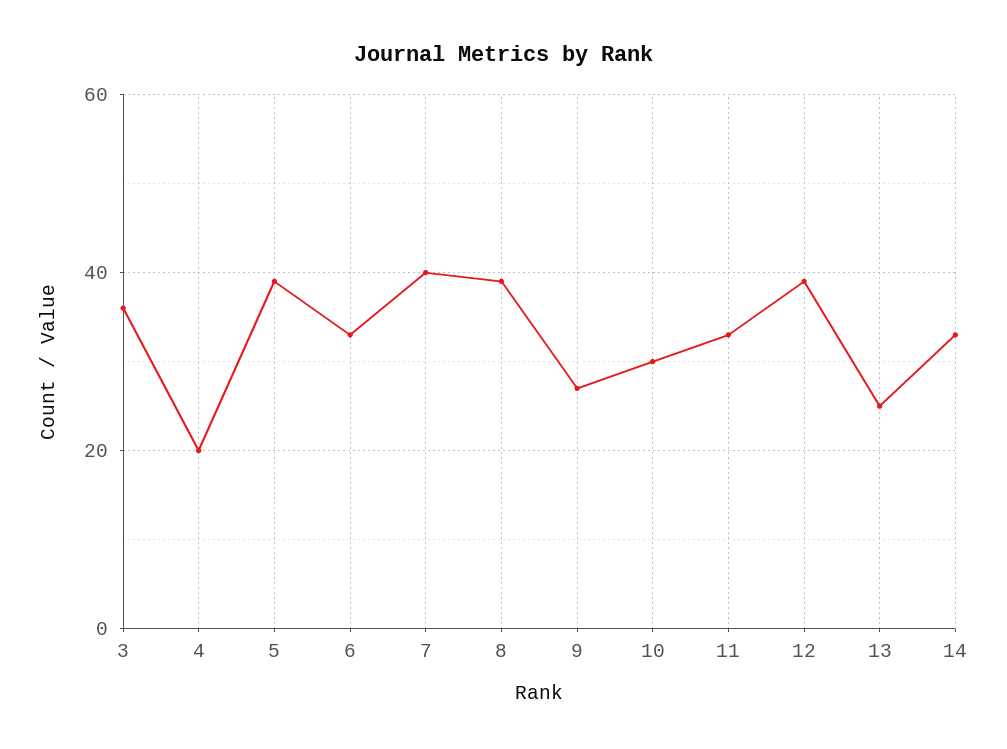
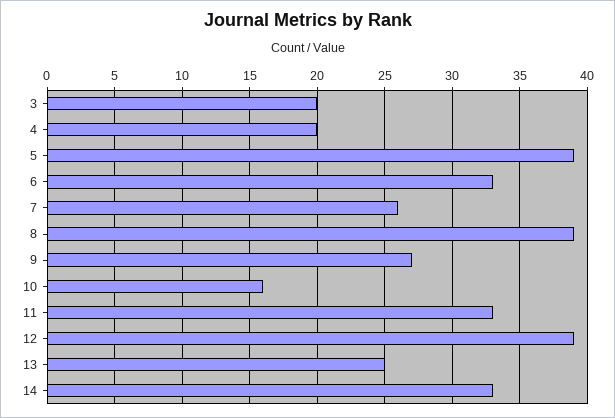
3: 35 -> 20
7: 40 -> 26
10: 30 -> 16

